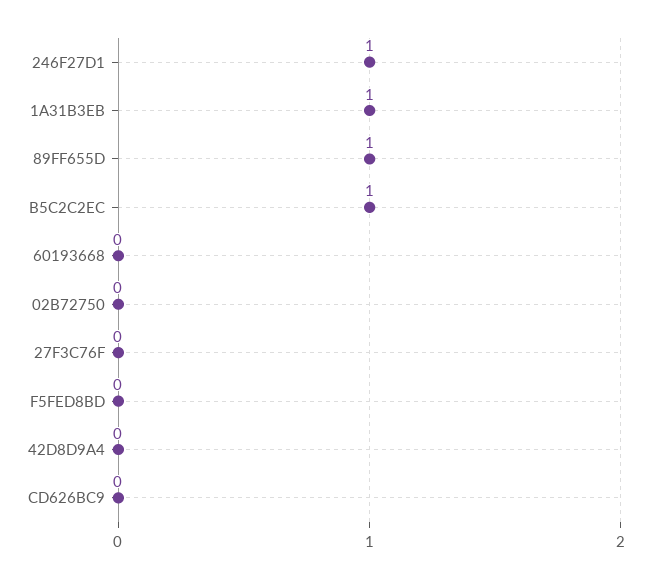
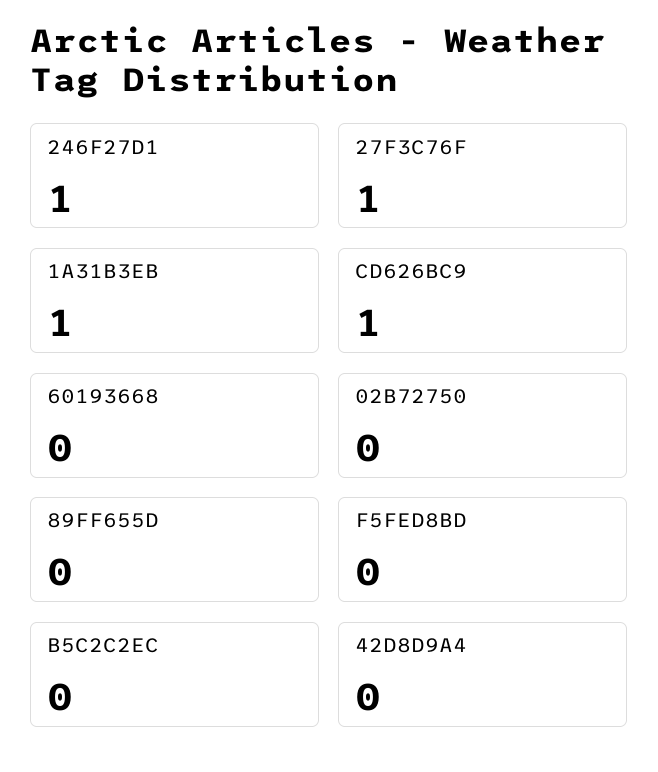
89FF655D: 1 -> 0
B5C2C2EC: 1 -> 0
27F3C76F: 0 -> 1
CD626BC9: 0 -> 1

